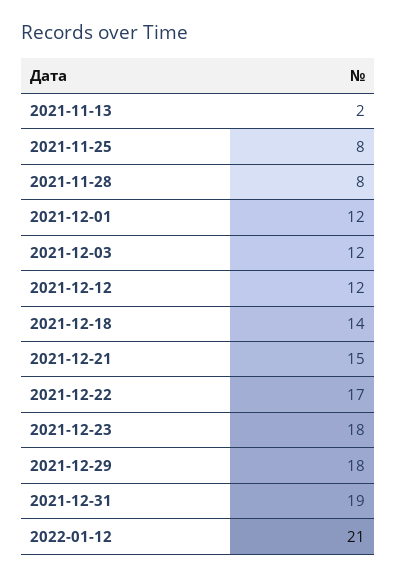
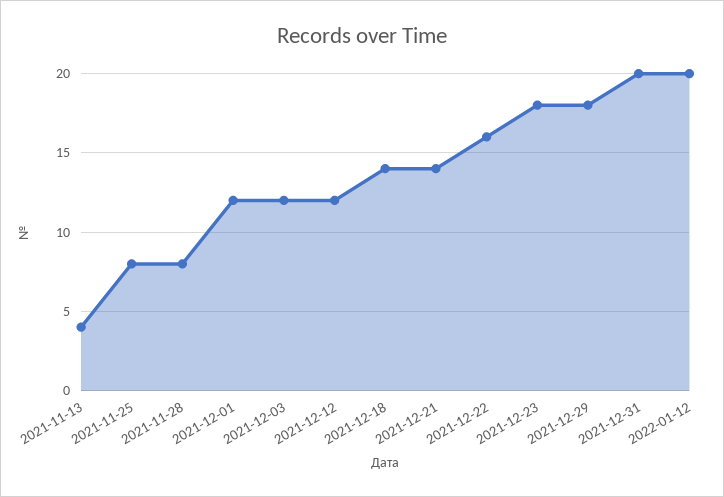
2021-11-13: 2 -> 4
2021-12-21: 15 -> 14
2021-12-22: 17 -> 16
2021-12-31: 19 -> 20
2022-01-12: 21 -> 20

